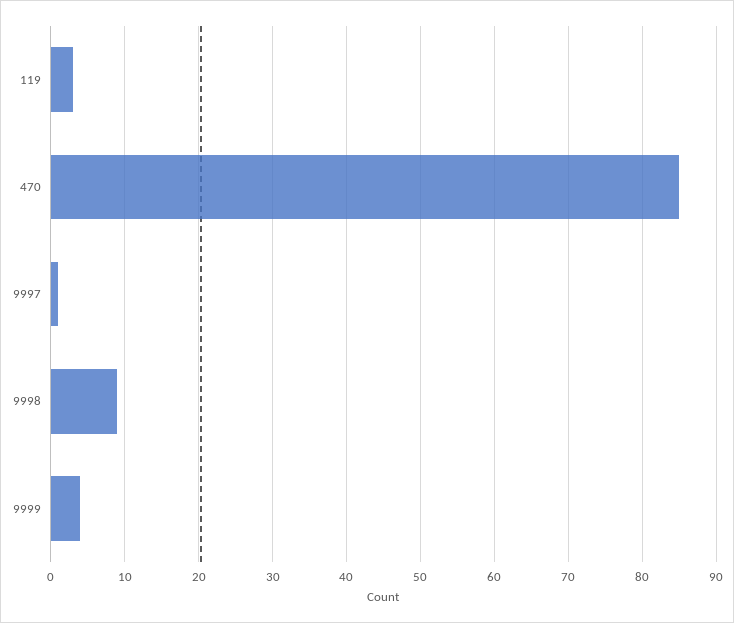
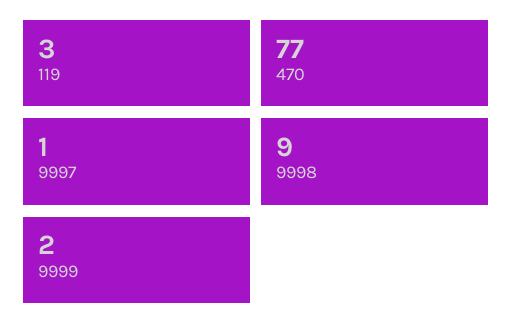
470: 85 -> 77
9999: 4 -> 2

